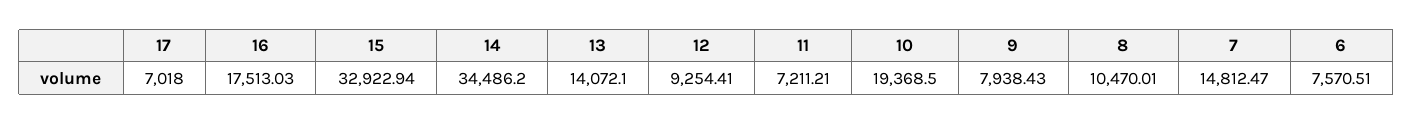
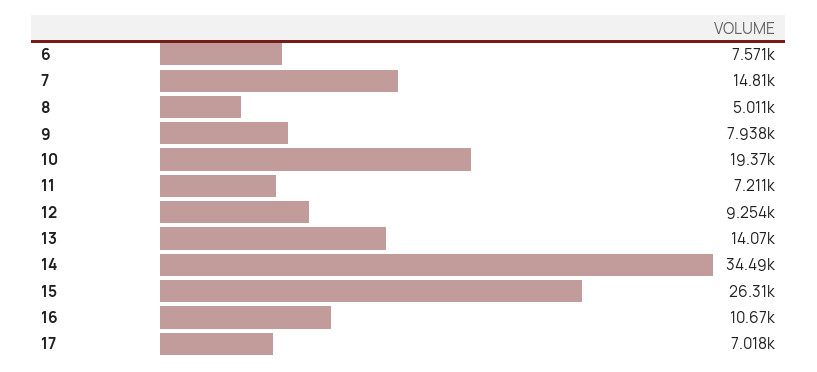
16: 17513.03 -> 10670
15: 32922.94 -> 26310
8: 10470.01 -> 5011

